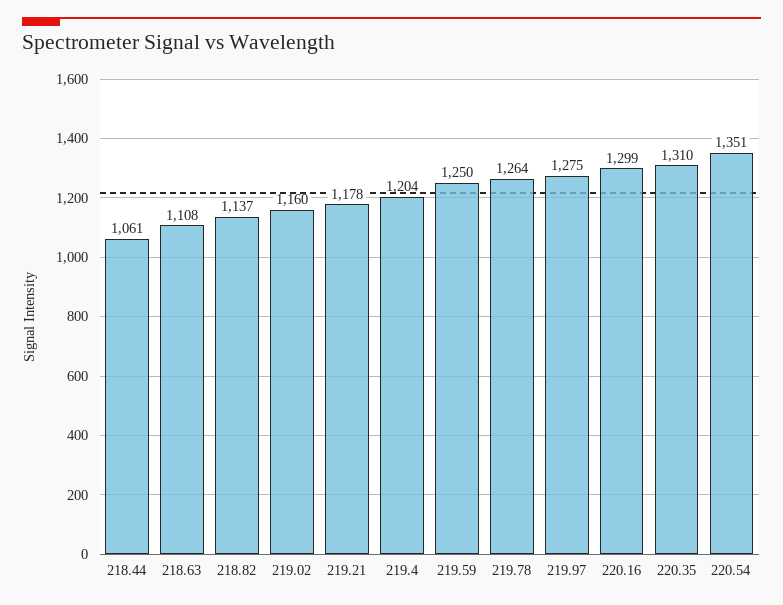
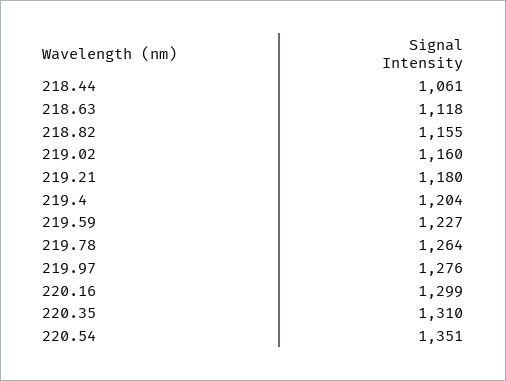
218.63: 1108 -> 1118
218.82: 1137 -> 1155
219.21: 1178 -> 1180
219.59: 1250 -> 1227
219.97: 1275 -> 1276

